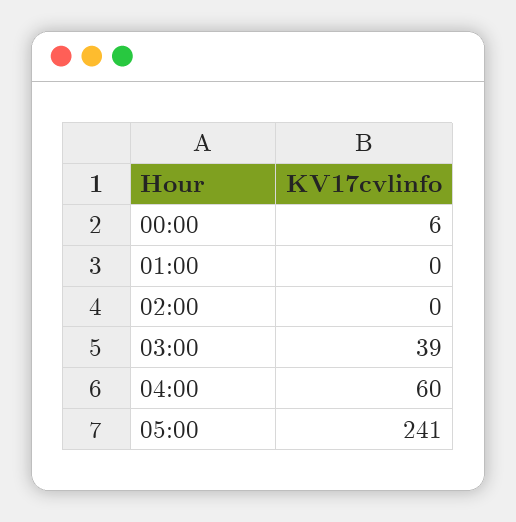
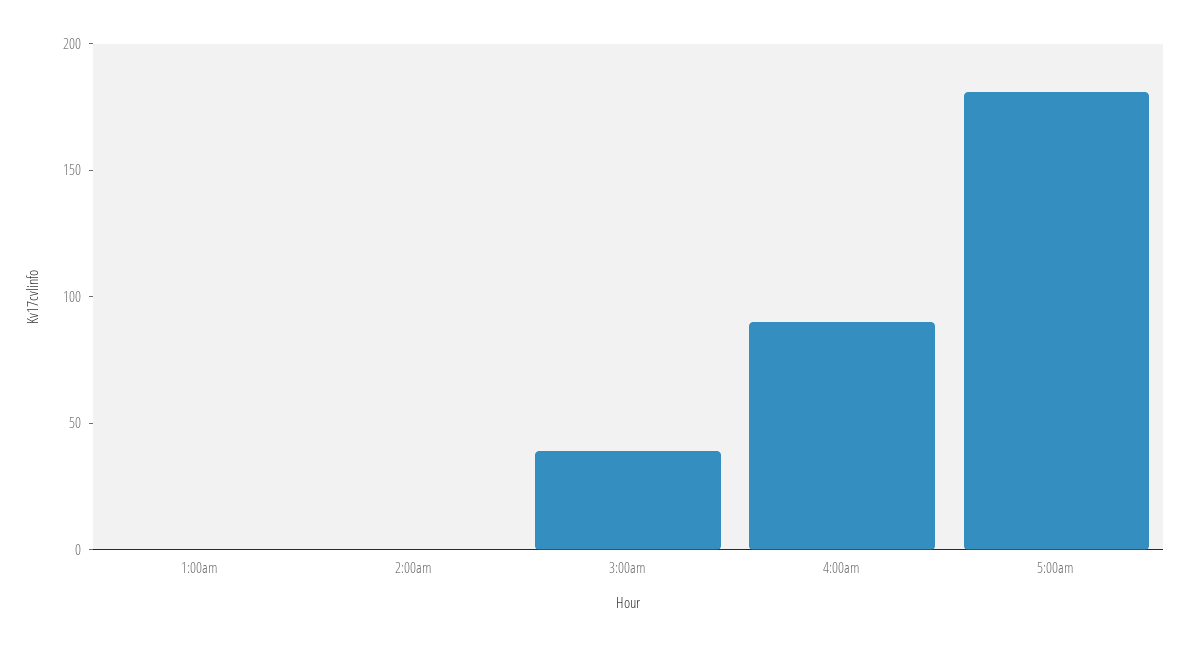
00:00: 6 -> none
04:00: 60 -> 90
05:00: 241 -> 180

